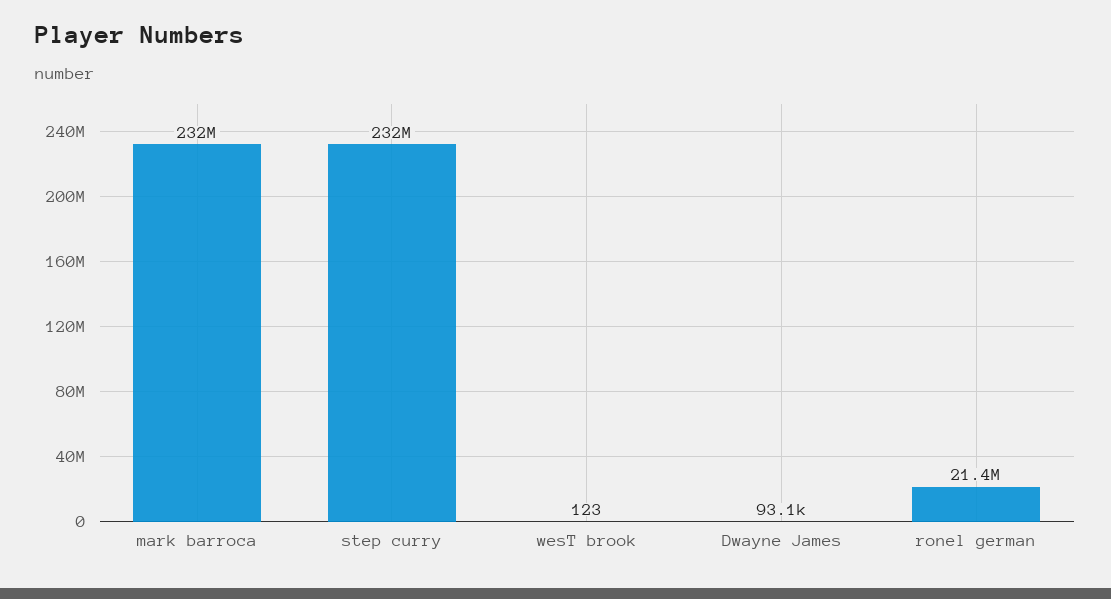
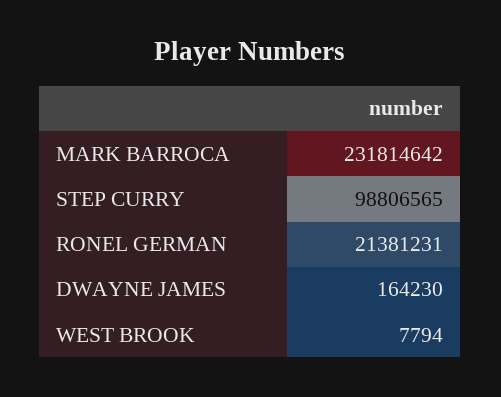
step curry: 232000000 -> 98806565
wesT brook: 123 -> 7794
Dwayne James: 93100 -> 164230

